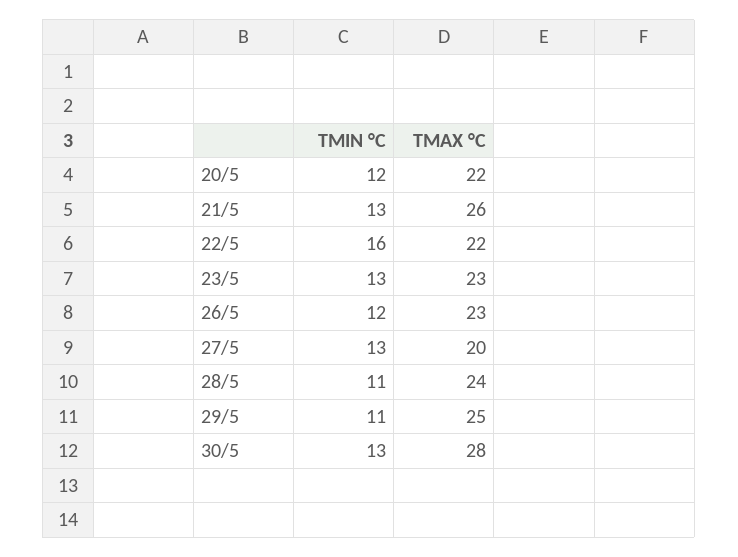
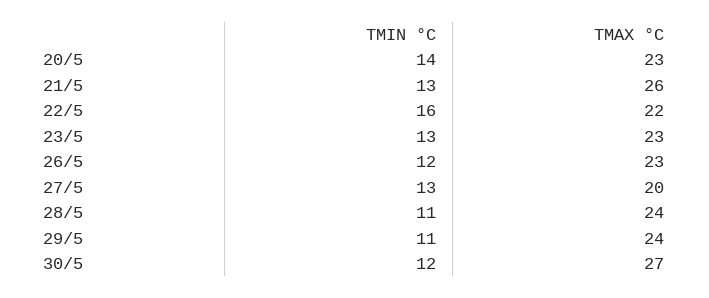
TMIN °C, 20/5: 12 -> 14
TMAX °C, 20/5: 22 -> 23
TMAX °C, 29/5: 25 -> 24
TMIN °C, 30/5: 13 -> 12
TMAX °C, 30/5: 28 -> 27

